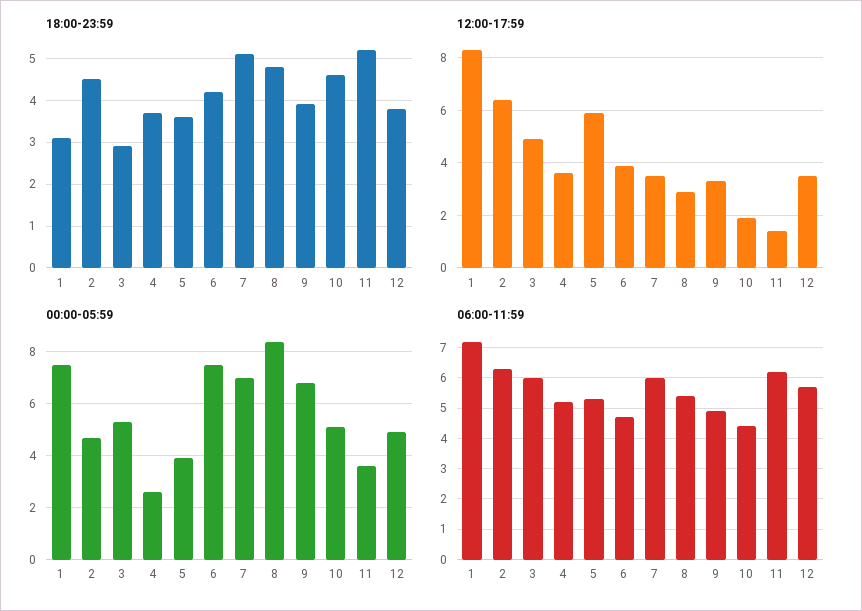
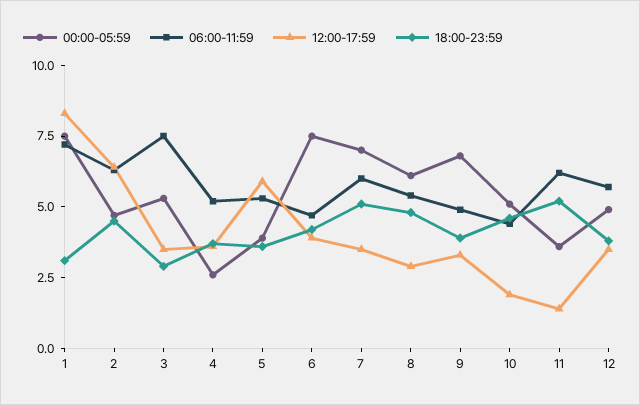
12:00-17:59, 3: 5 -> 3.5
00:00-05:59, 8: 8.5 -> 6
06:00-11:59, 3: 6 -> 7.5

